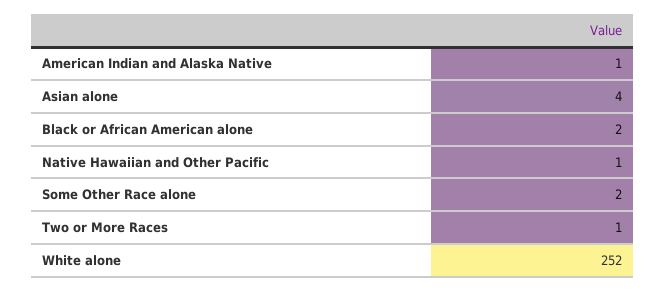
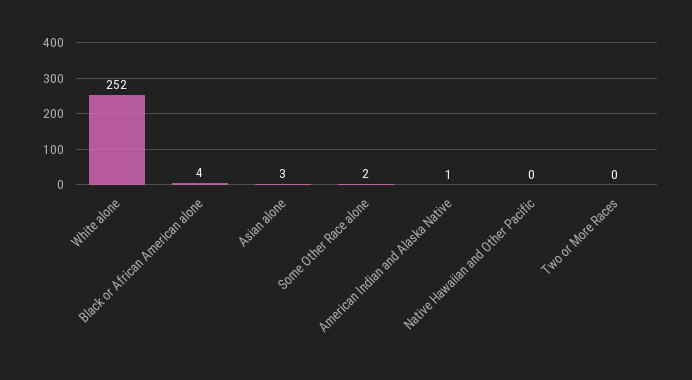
Asian alone: 4 -> 3
Black or African American alone: 2 -> 4
Native Hawaiian and Other Pacific: 1 -> 0
Two or More Races: 1 -> 0

